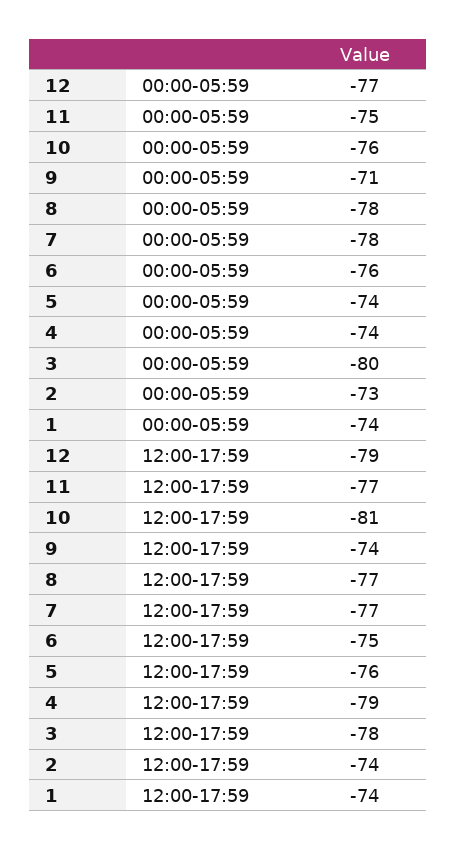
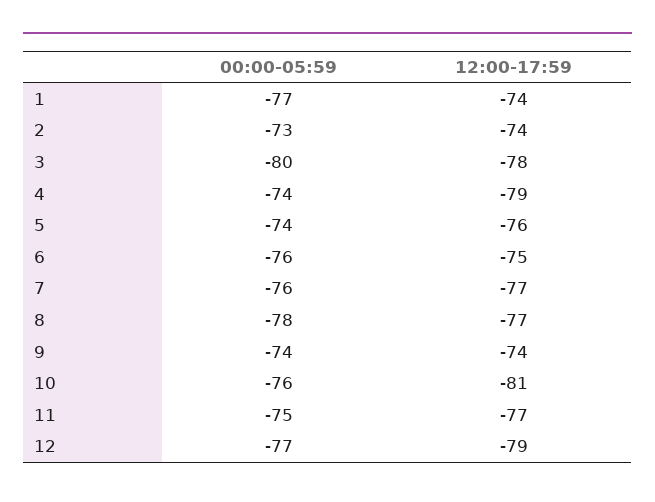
9, 00:00-05:59: -71 -> -74
7, 00:00-05:59: -78 -> -76
1, 00:00-05:59: -74 -> -77

